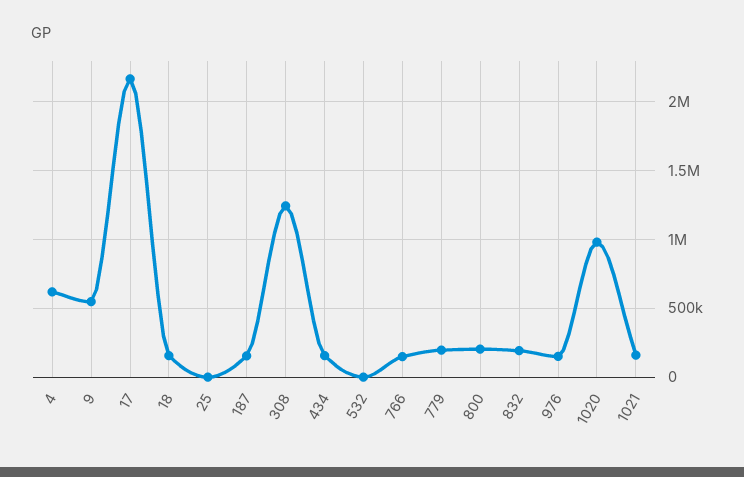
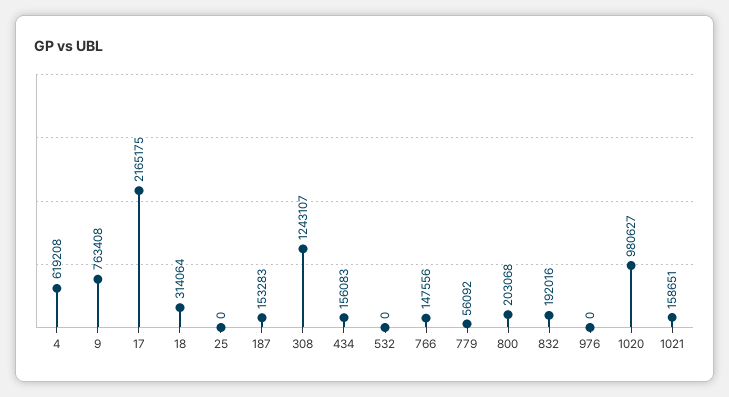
9: 550000 -> 763408
18: 150000 -> 314064
779: 200000 -> 56092
976: 150000 -> 0

